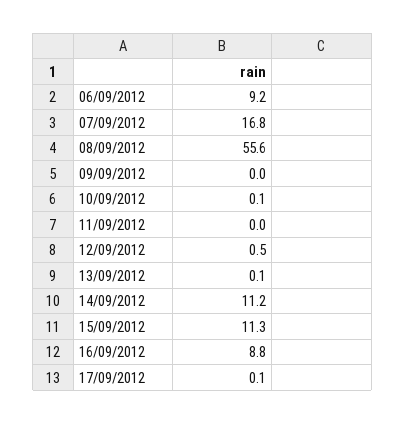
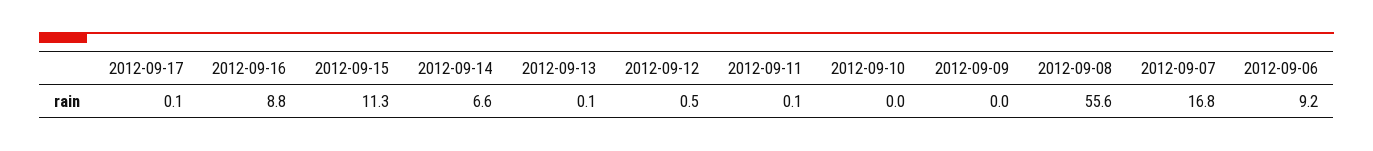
10/09/2012: 0.1 -> 0
11/09/2012: 0 -> 0.1
14/09/2012: 11.2 -> 6.6

